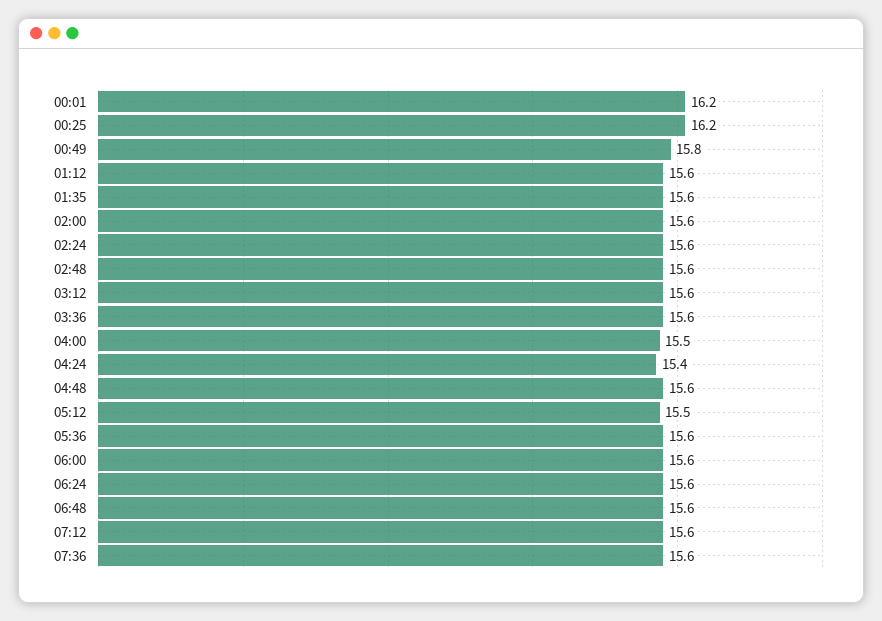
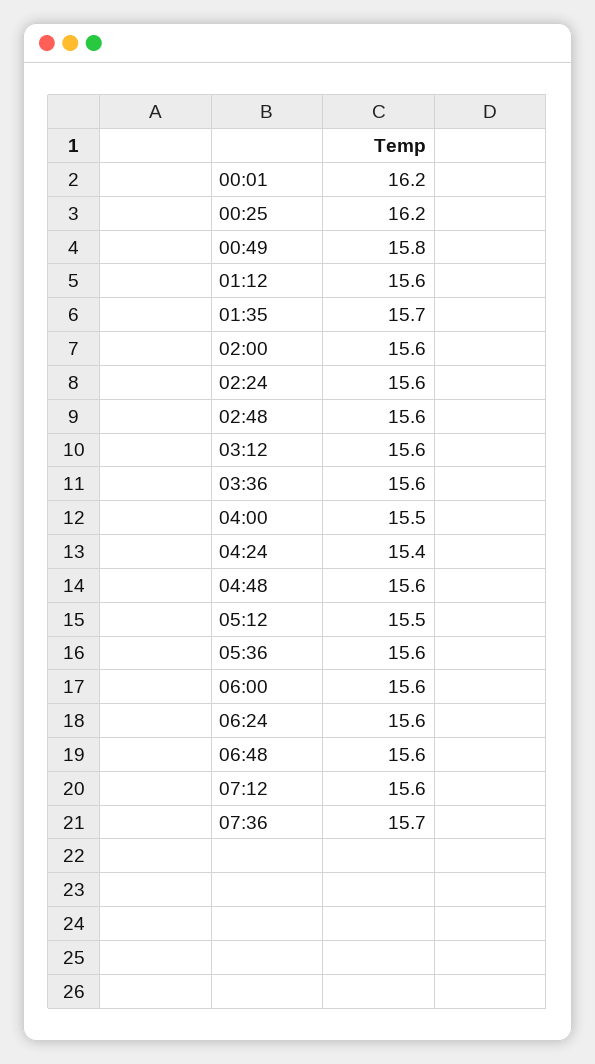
01:35: 15.6 -> 15.7
07:36: 15.6 -> 15.7

